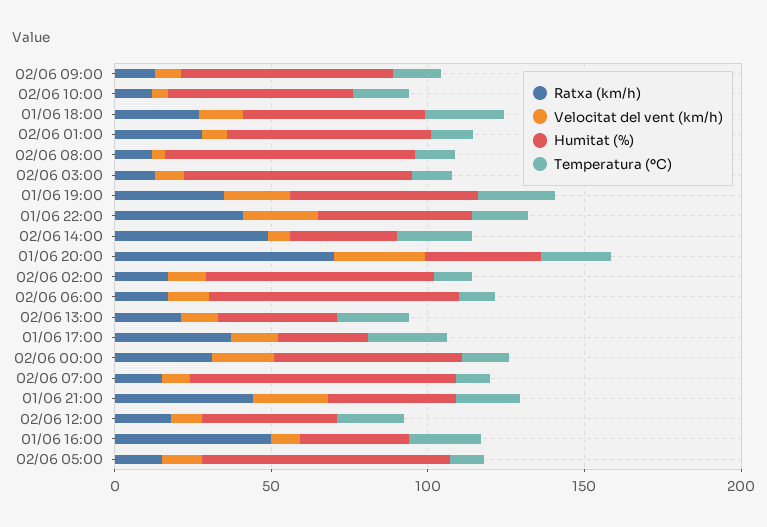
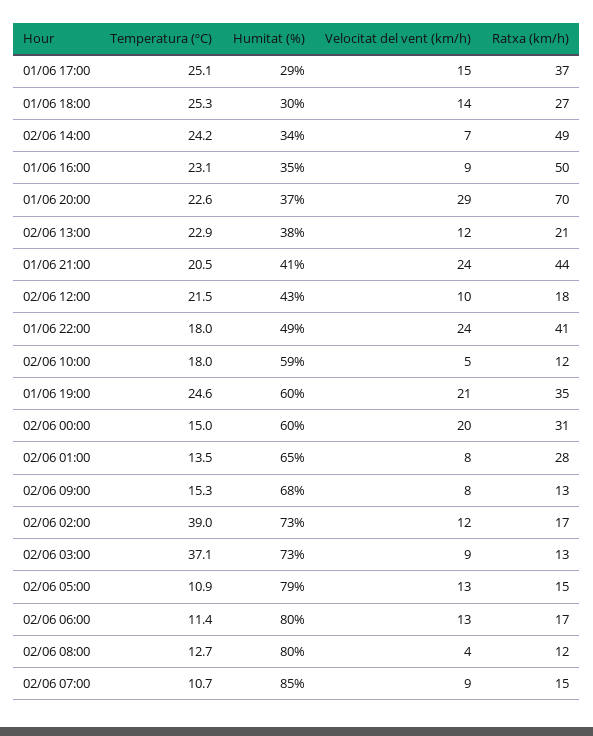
Humitat (%), 01/06 18:00: 60 -> 30
Temperatura (ºC), 02/06 03:00: 10 -> 37.1
Temperatura (ºC), 02/06 02:00: 10 -> 39

